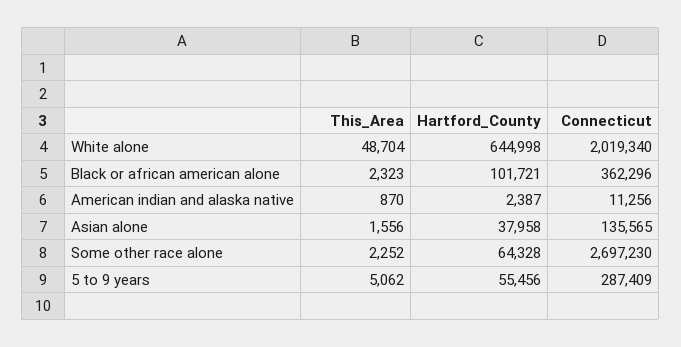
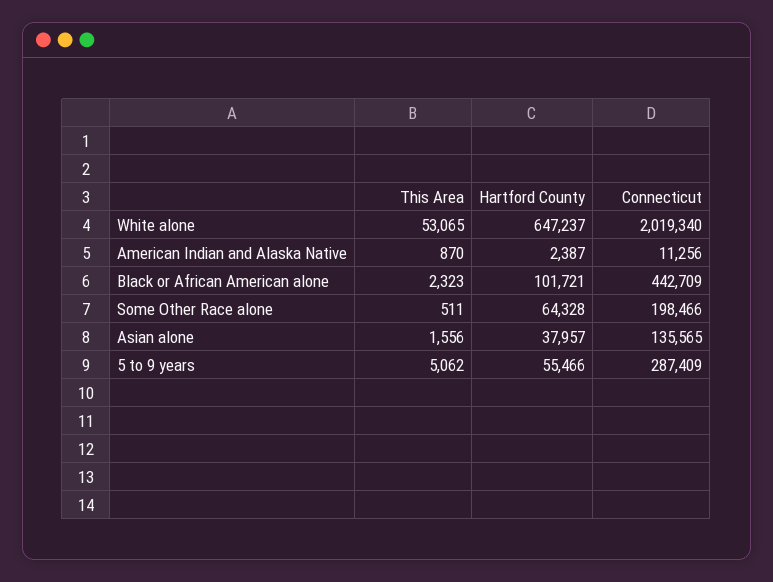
This_Area, White alone: 48704 -> 53065
Hartford_County, White alone: 644998 -> 647237
Connecticut, Black or african american alone: 362296 -> 442709
Hartford_County, Asian alone: 37958 -> 37957
This_Area, Some other race alone: 2252 -> 511
Connecticut, Some other race alone: 2697230 -> 198466
Hartford_County, 5 to 9 years: 55456 -> 55466

